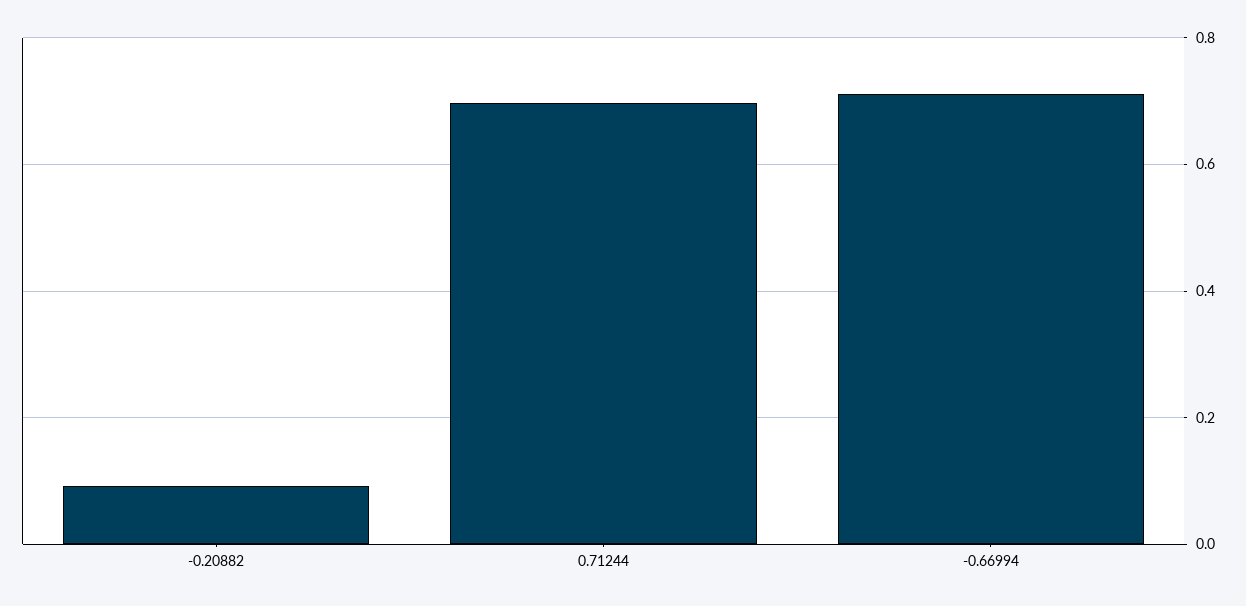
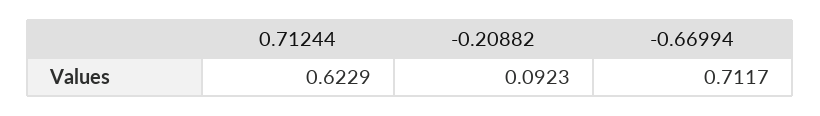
0.71244: 0.7 -> 0.6229

